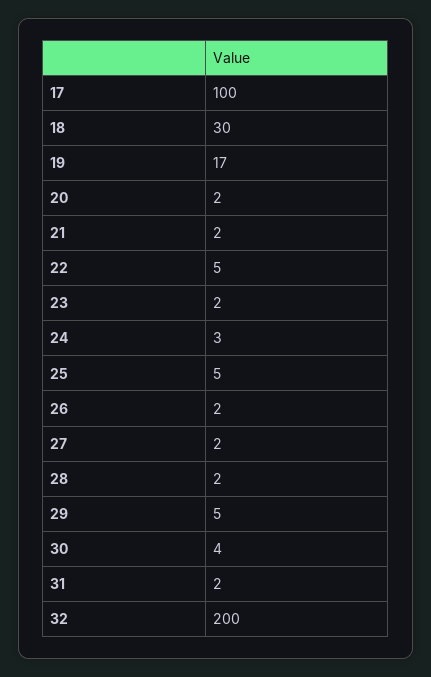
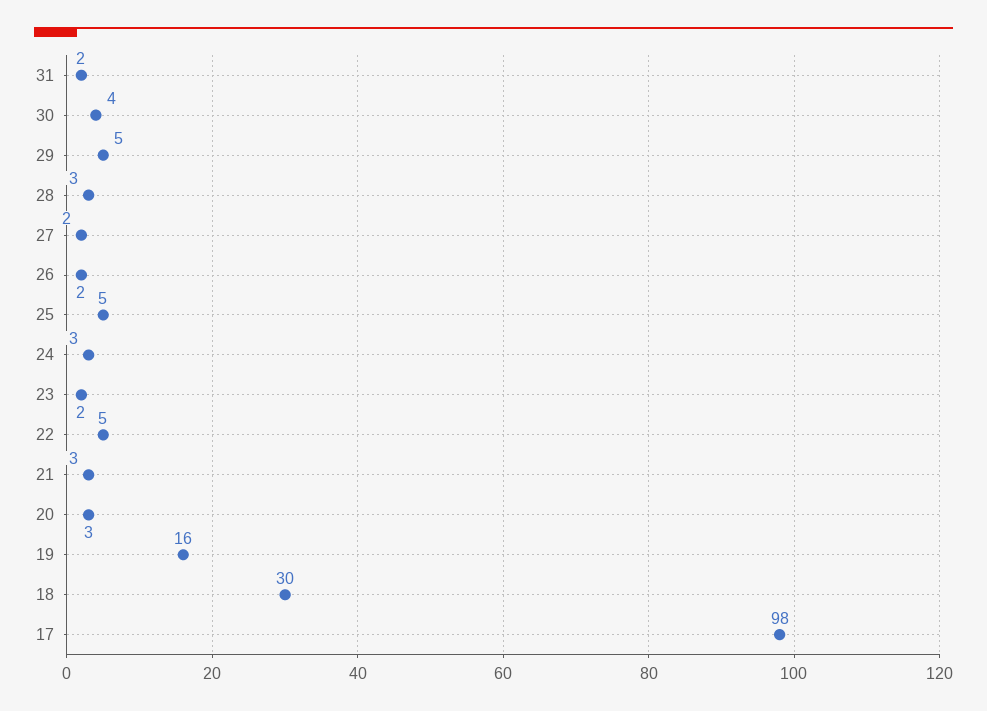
17: 100 -> 98
19: 17 -> 16
20: 2 -> 3
21: 2 -> 3
28: 2 -> 3
32: 200 -> none

